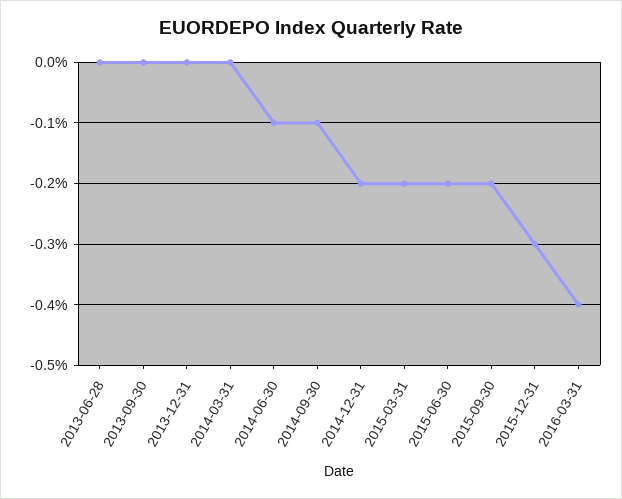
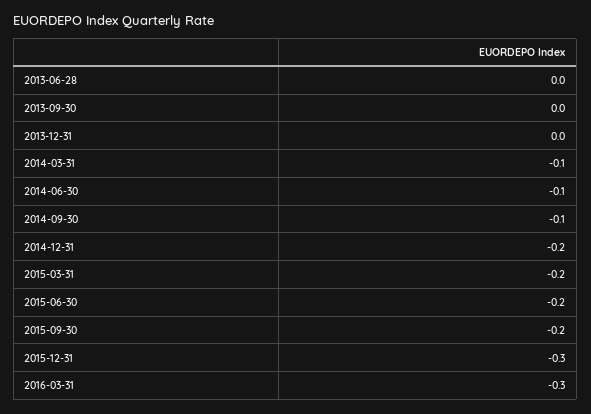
2014-03-31: 0 -> -0.1
2016-03-31: -0.4 -> -0.3

